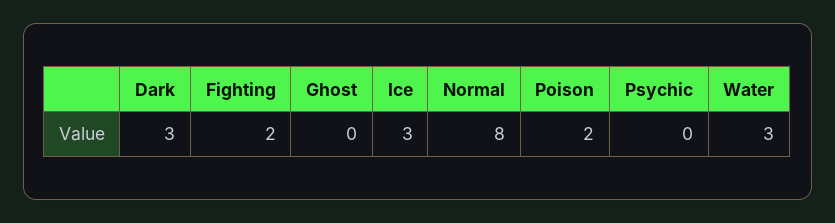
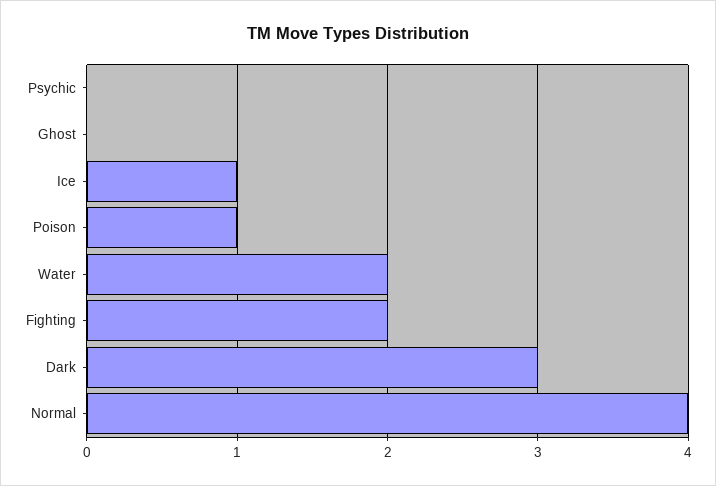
Ice: 3 -> 1
Normal: 8 -> 4
Poison: 2 -> 1
Water: 3 -> 2

